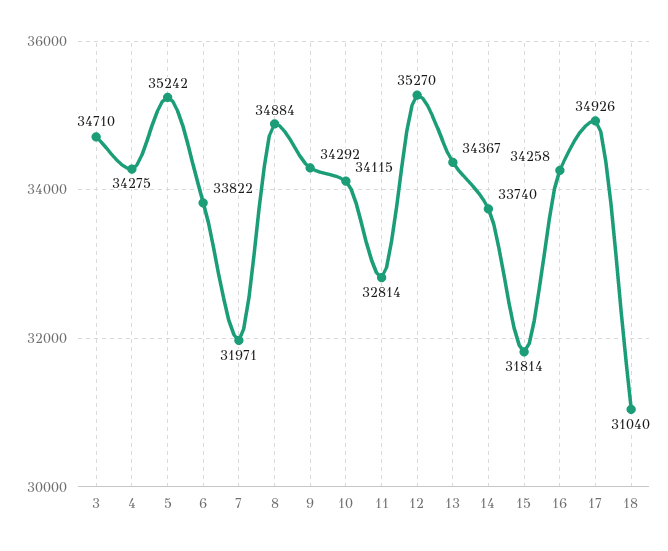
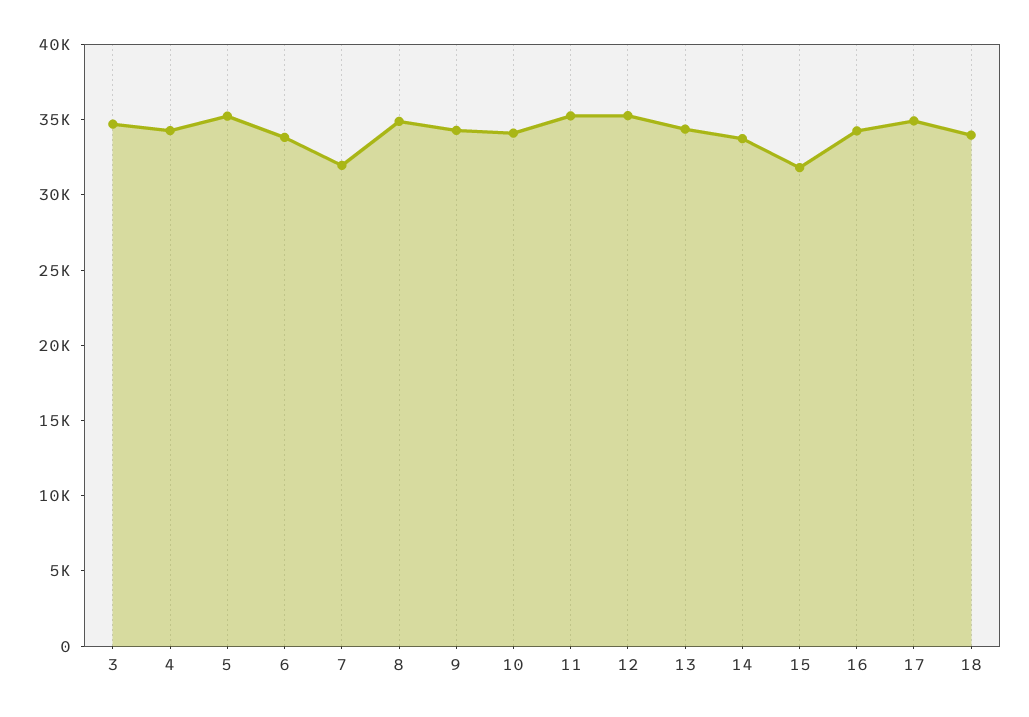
11: 32814 -> 35000
18: 31040 -> 34000

